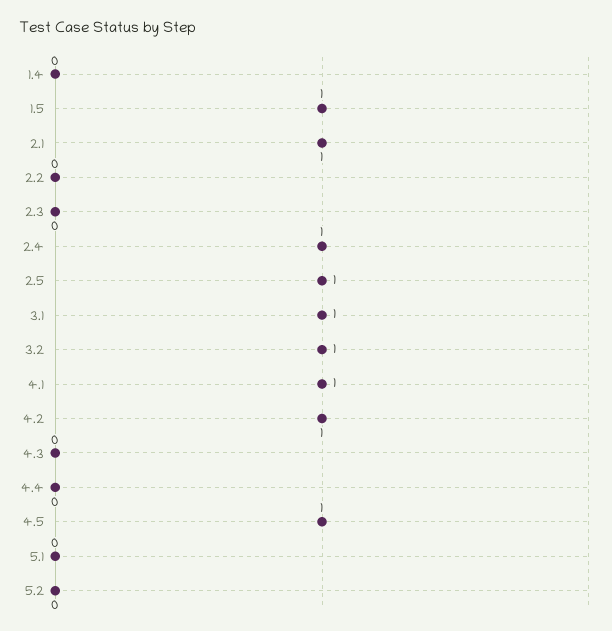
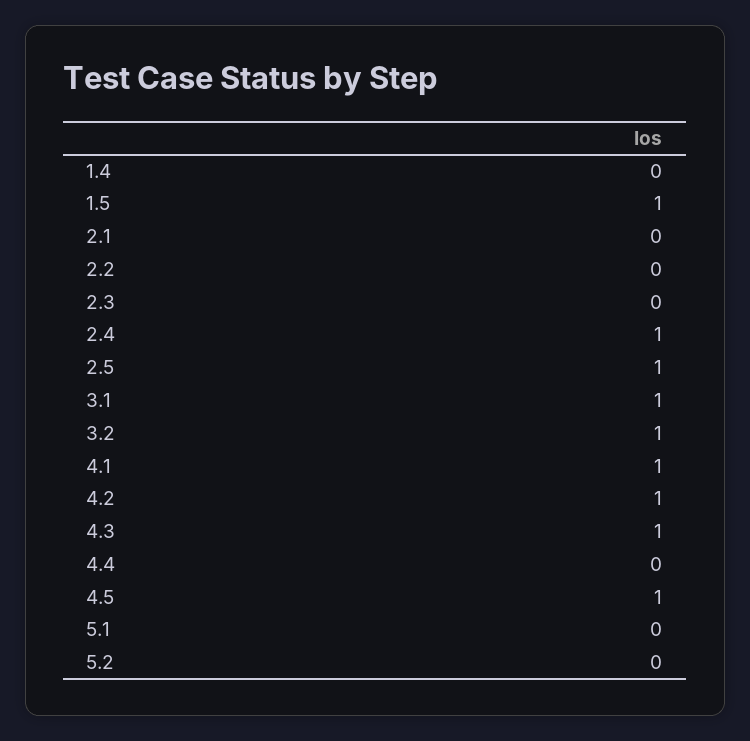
2.1: 1 -> 0
4.3: 0 -> 1

